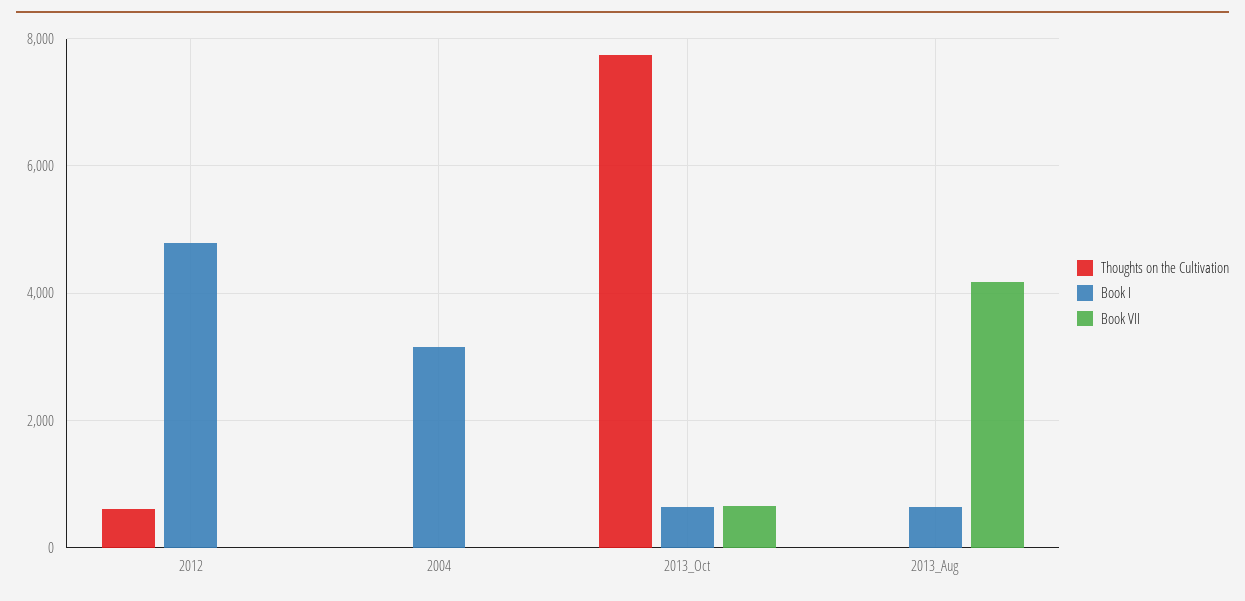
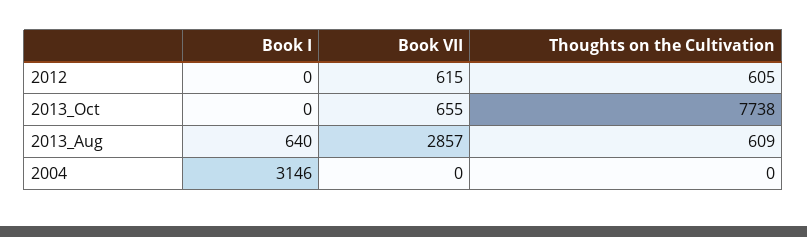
Book I, 2012: 4800 -> 0
Book VII, 2012: 0 -> 615
Book I, 2013_Oct: 600 -> 0
Thoughts on the Cultivation, 2013_Aug: 0 -> 609
Book VII, 2013_Aug: 4200 -> 2857

